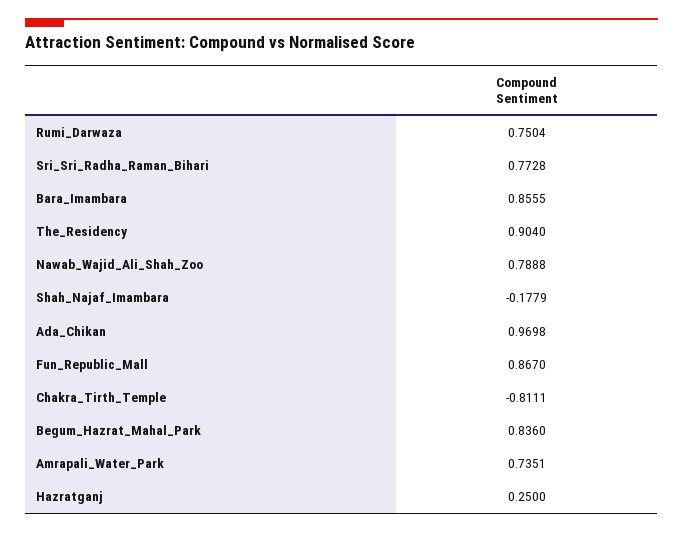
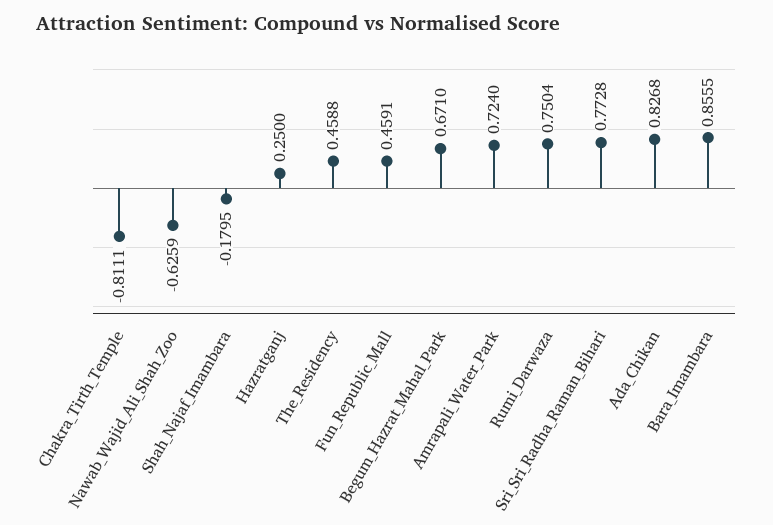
The_Residency: 0.904 -> 0.4588
Nawab_Wajid_Ali_Shah_Zoo: 0.7888 -> -0.6259
Shah_Najaf_Imambara: -0.1779 -> -0.1795
Ada_Chikan: 0.9698 -> 0.8268
Fun_Republic_Mall: 0.867 -> 0.4591
Begum_Hazrat_Mahal_Park: 0.836 -> 0.671
Amrapali_Water_Park: 0.7351 -> 0.724

